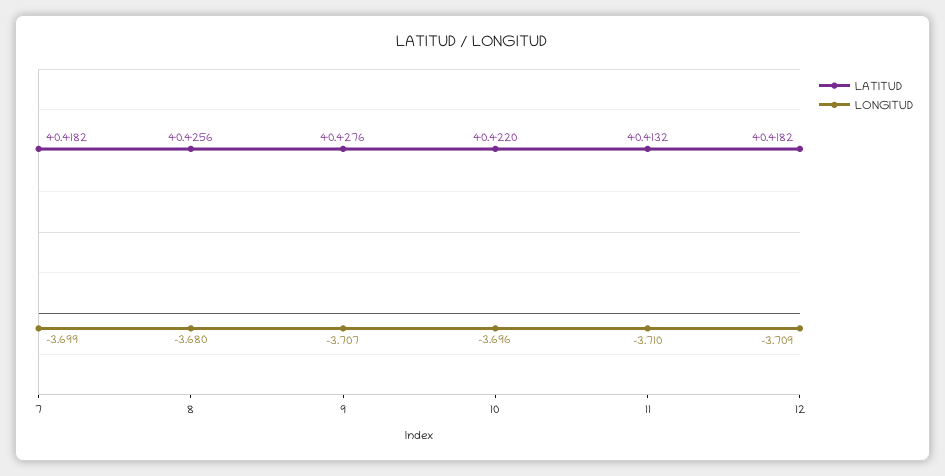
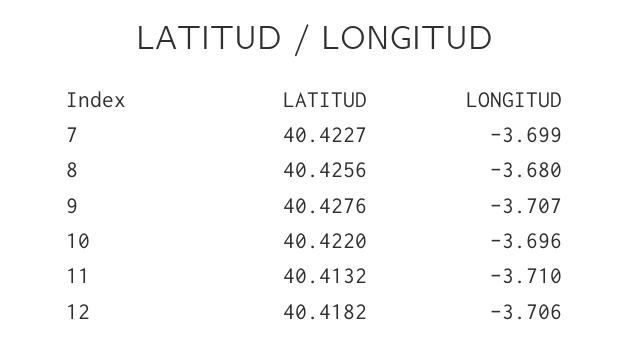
LATITUD, 7: 40.4182 -> 40.4227
LONGITUD, 12: -3.709 -> -3.706

